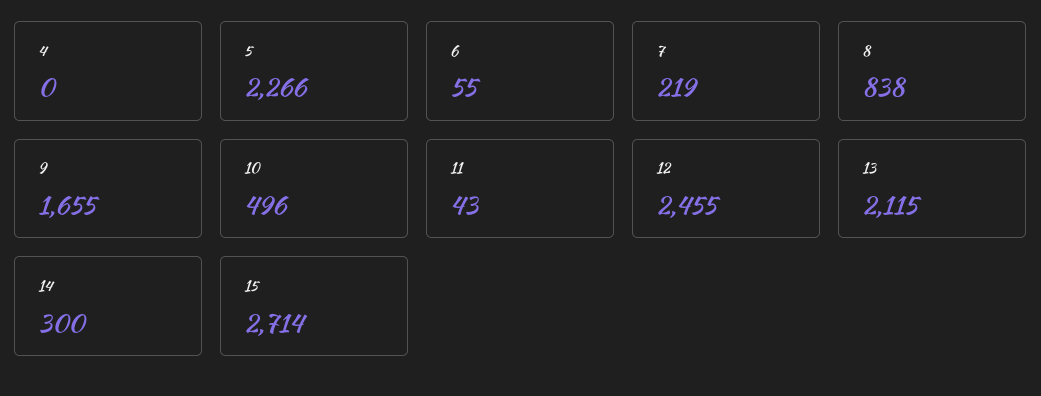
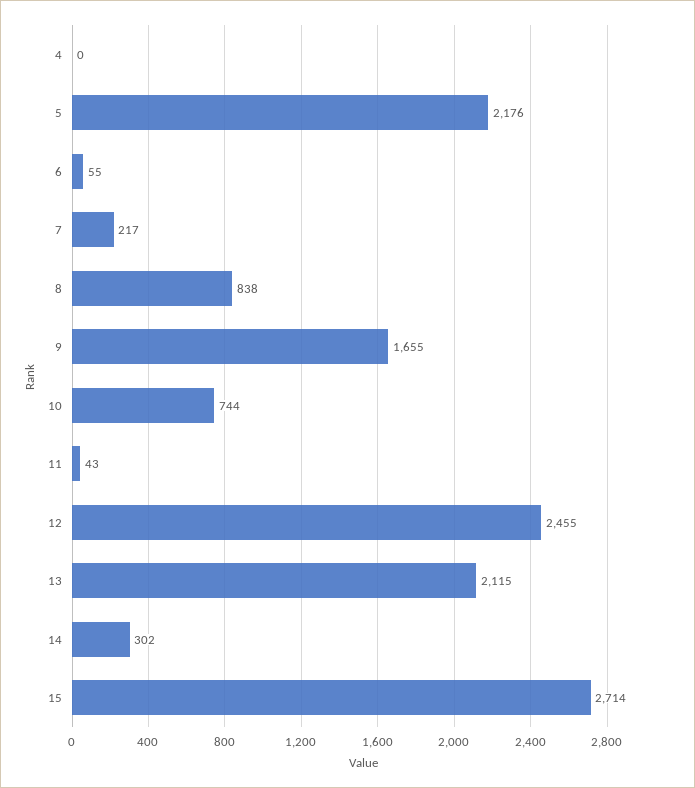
5: 2266 -> 2176
7: 219 -> 217
10: 496 -> 744
14: 300 -> 302

